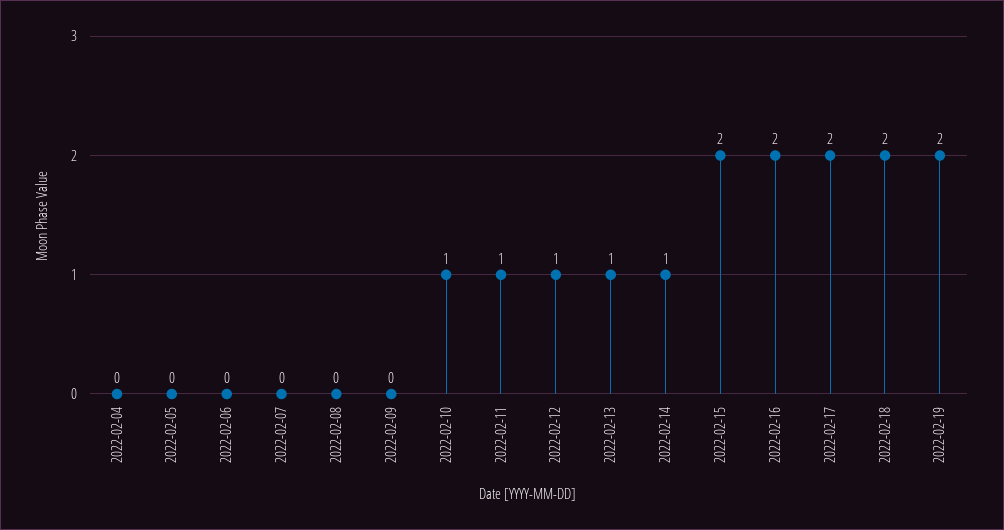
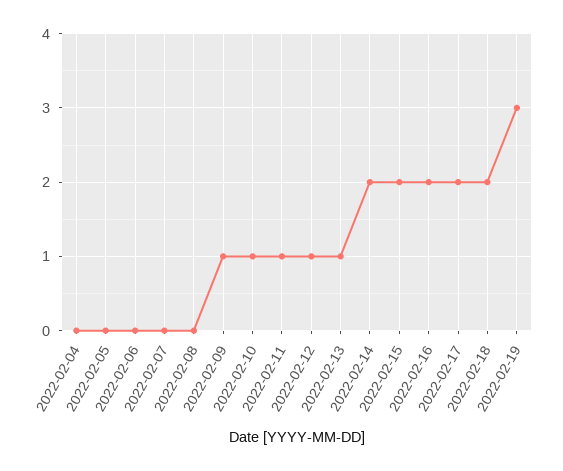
2022-02-09: 0 -> 1
2022-02-14: 1 -> 2
2022-02-19: 2 -> 3

